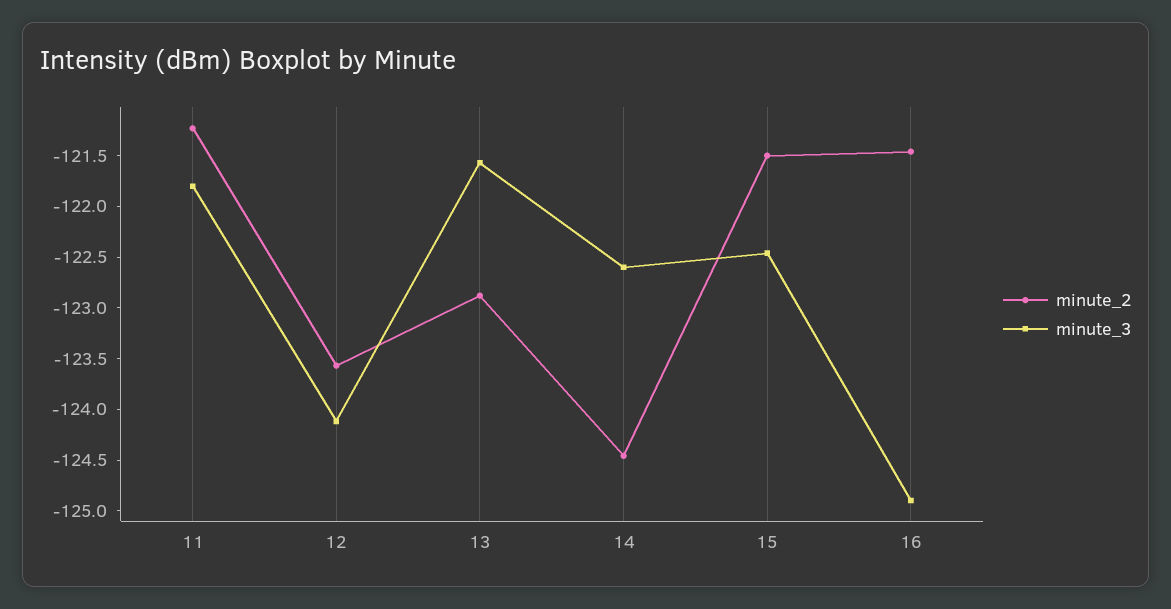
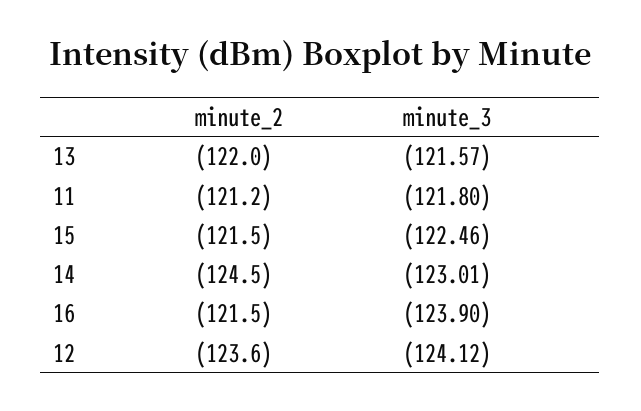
minute_2, 13: -122.9 -> -122
minute_3, 14: -122.6 -> -123.01
minute_3, 16: -124.9 -> -123.9

